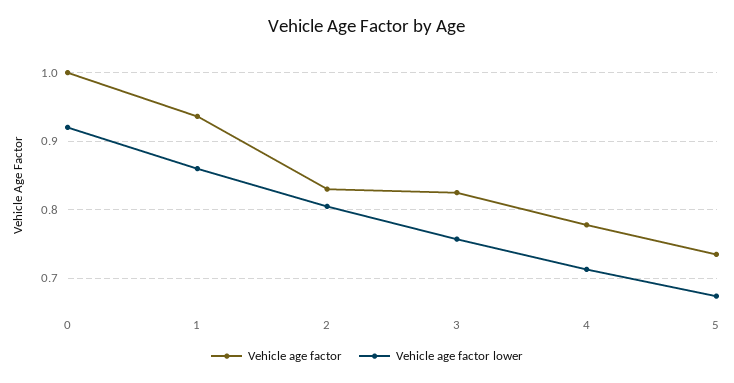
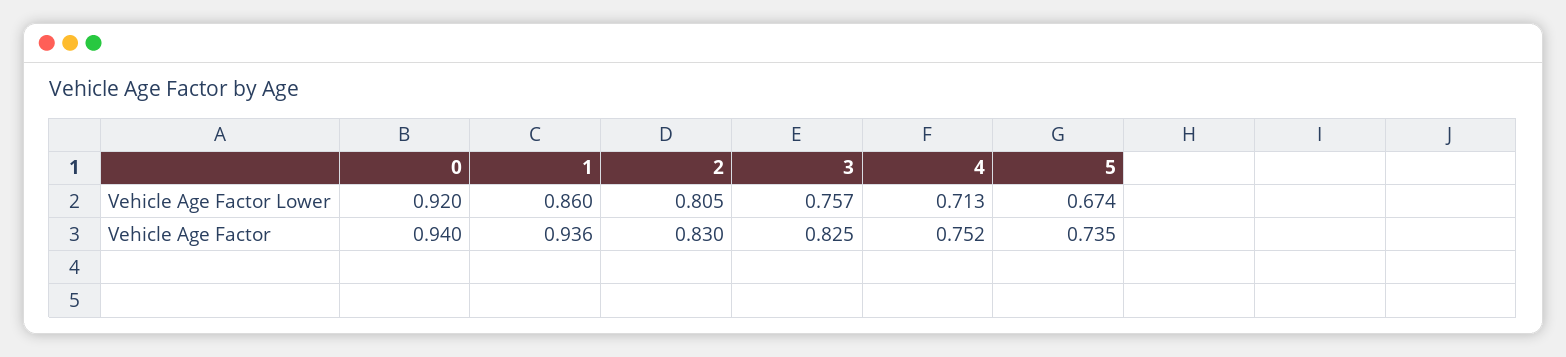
Vehicle age factor, 0: 1 -> 0.94
Vehicle age factor, 4: 0.78 -> 0.752

